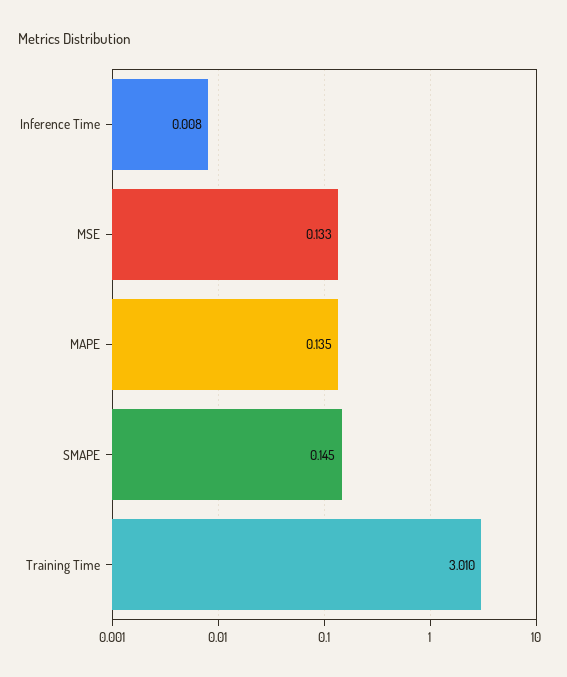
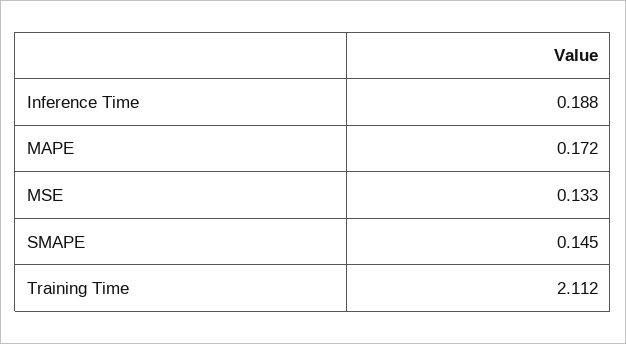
Inference Time: 0.008 -> 0.188
MAPE: 0.135 -> 0.172
Training Time: 3.01 -> 2.112

